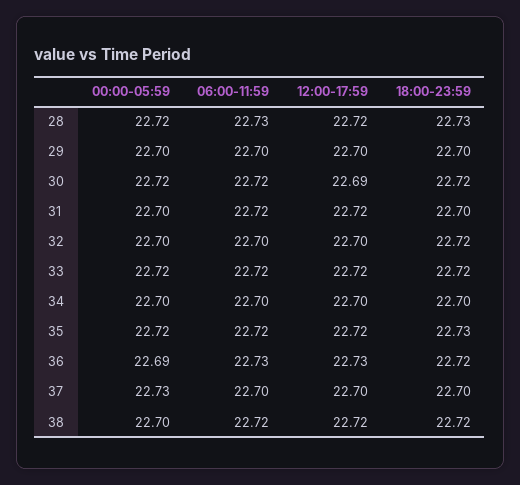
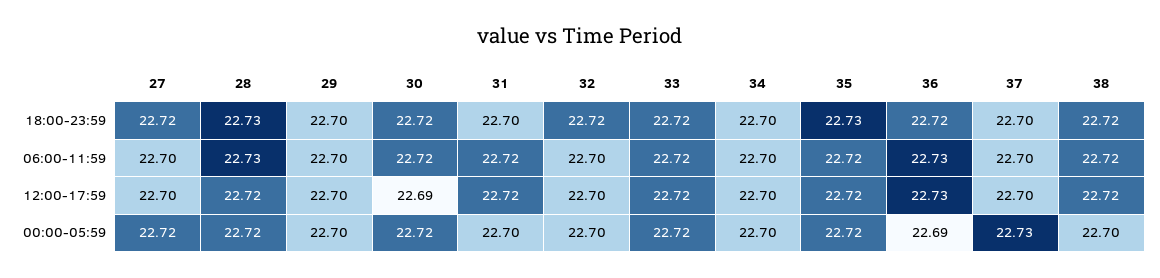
18:00-23:59, 27: none -> 22.72
06:00-11:59, 27: none -> 22.7
12:00-17:59, 27: none -> 22.7
00:00-05:59, 27: none -> 22.72

